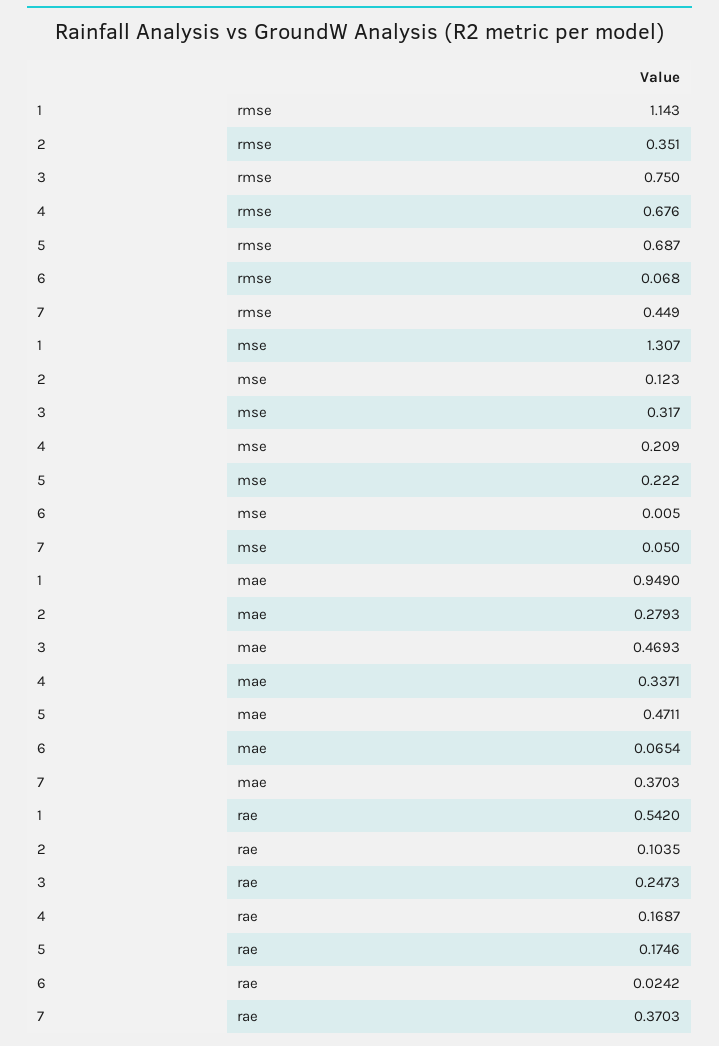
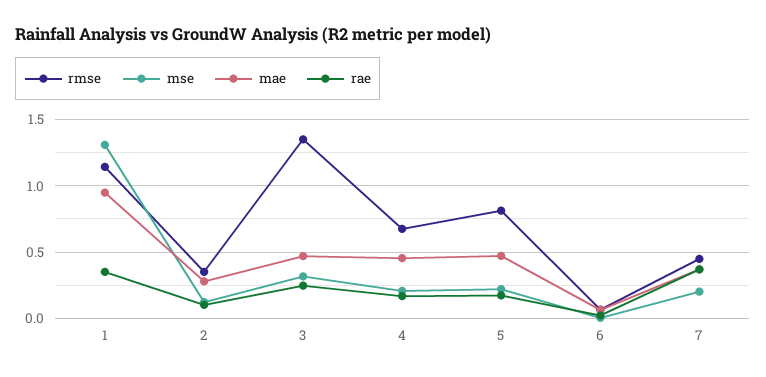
rmse, 3: 0.75 -> 1.35
rmse, 5: 0.687 -> 0.8
mse, 7: 0.05 -> 0.2
mae, 4: 0.3371 -> 0.45
rae, 1: 0.542 -> 0.35

